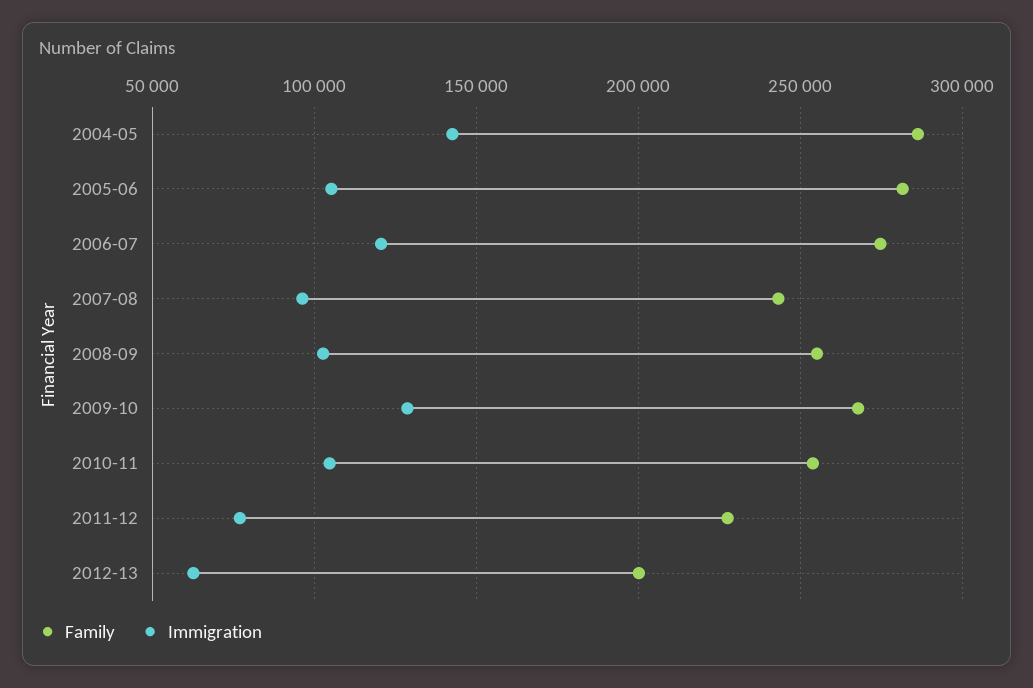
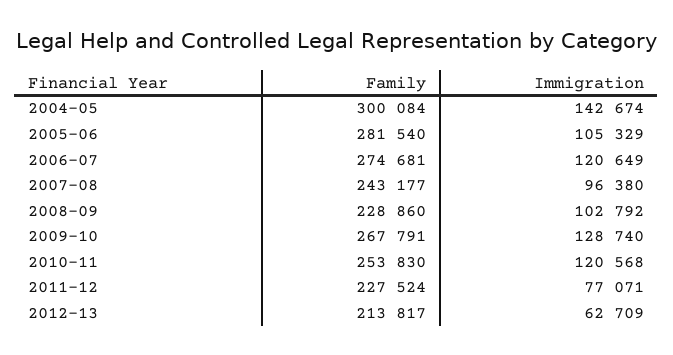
Family, 2004-05: 285000 -> 300084
Family, 2008-09: 255000 -> 228860
Immigration, 2010-11: 105000 -> 120568
Family, 2012-13: 200000 -> 213817

